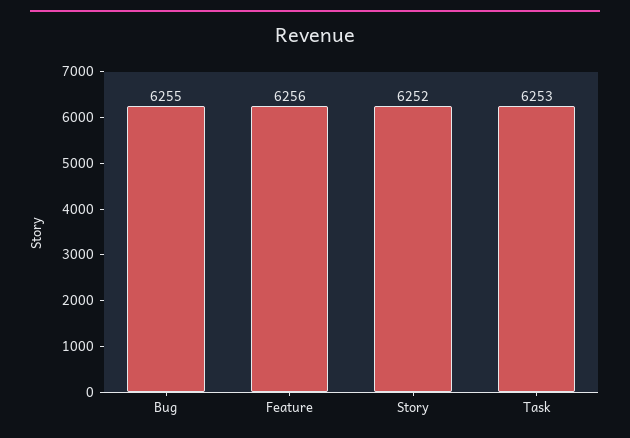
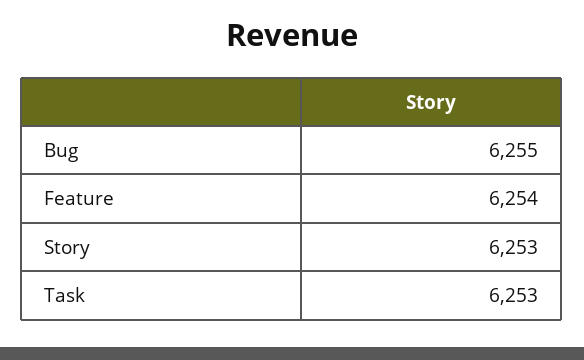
Feature: 6256 -> 6254
Story: 6252 -> 6253

